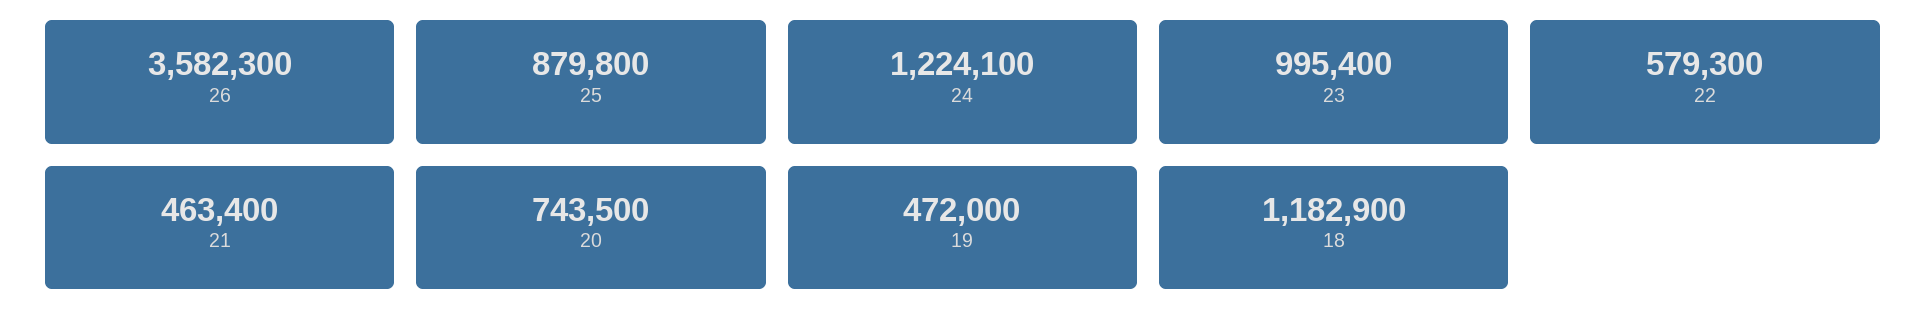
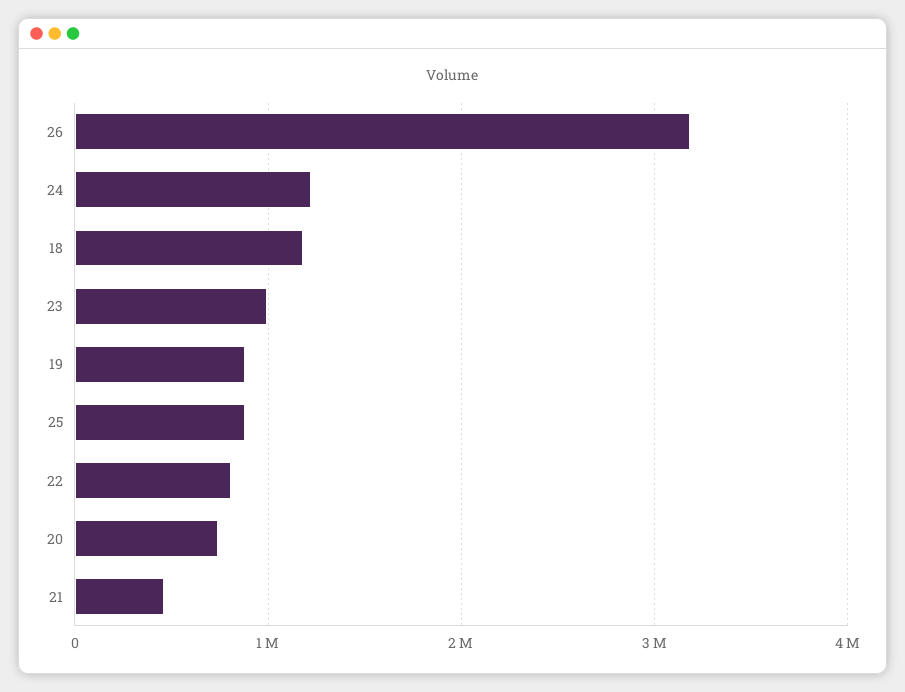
26: 3582300 -> 3200000
22: 579300 -> 800000
19: 472000 -> 900000

